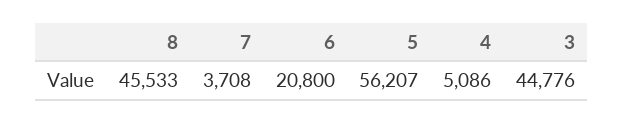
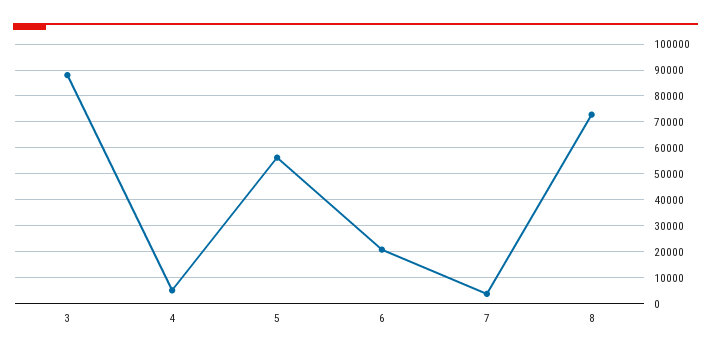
8: 45533 -> 72500
3: 44776 -> 87500

